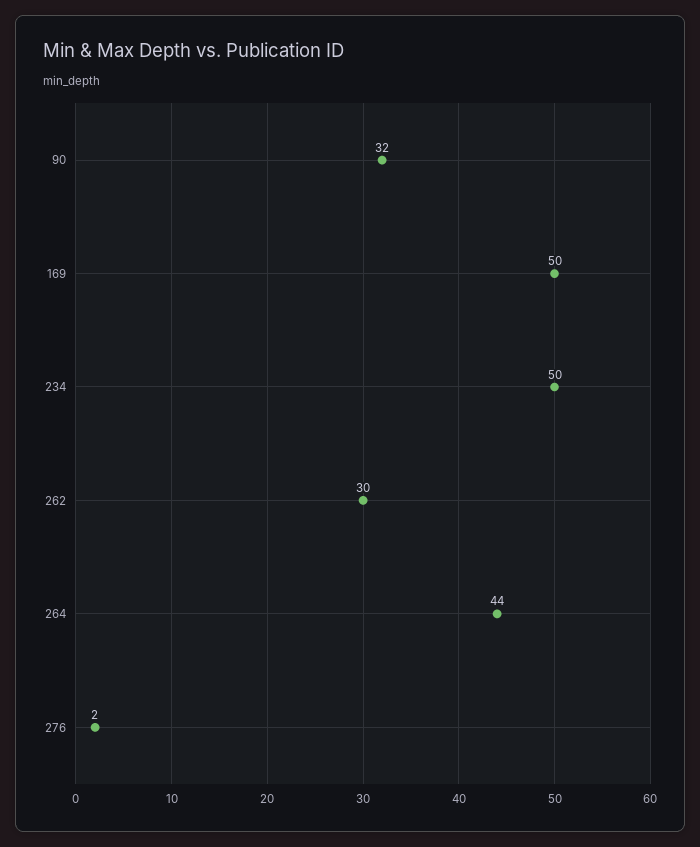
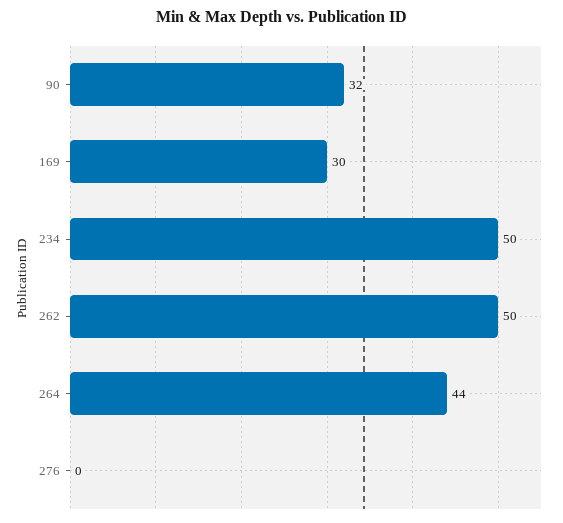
169: 50 -> 30
262: 30 -> 50
276: 2 -> 0

